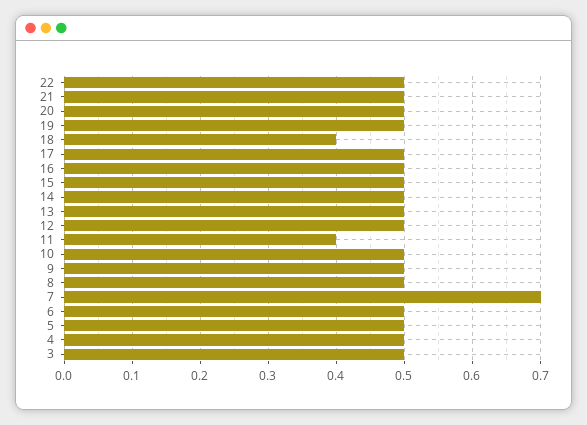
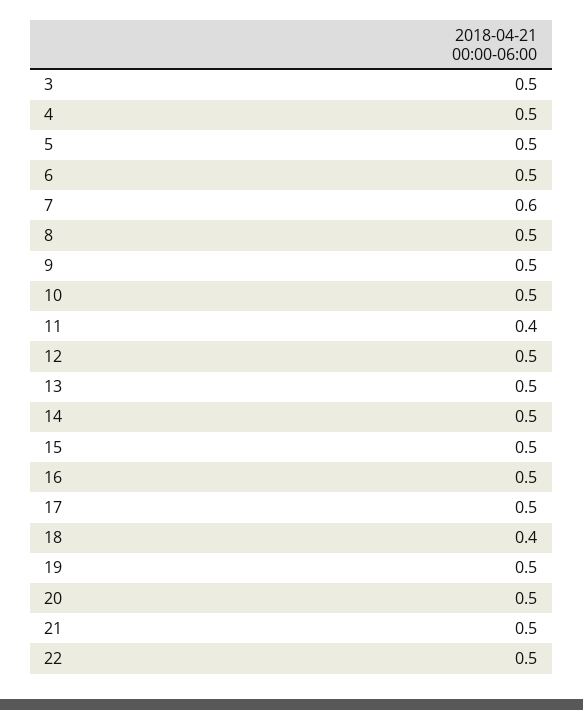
7: 0.7 -> 0.6

